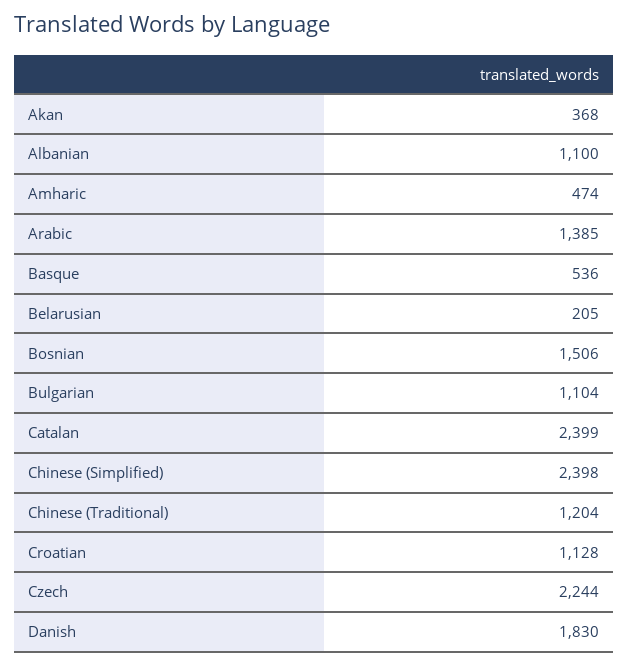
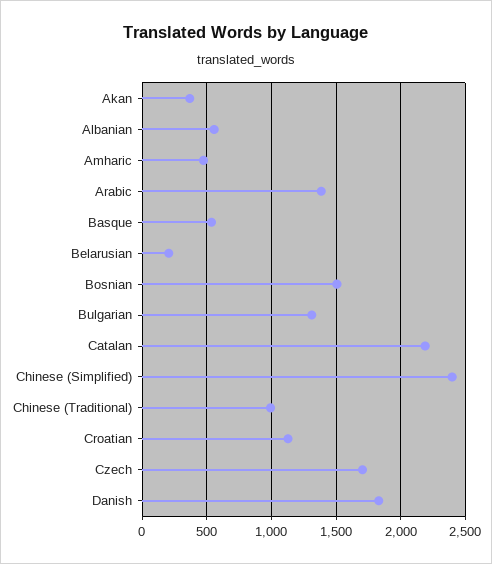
Albanian: 1100 -> 550
Bulgarian: 1104 -> 1300
Catalan: 2399 -> 2200
Chinese (Traditional): 1204 -> 1000
Czech: 2244 -> 1700

